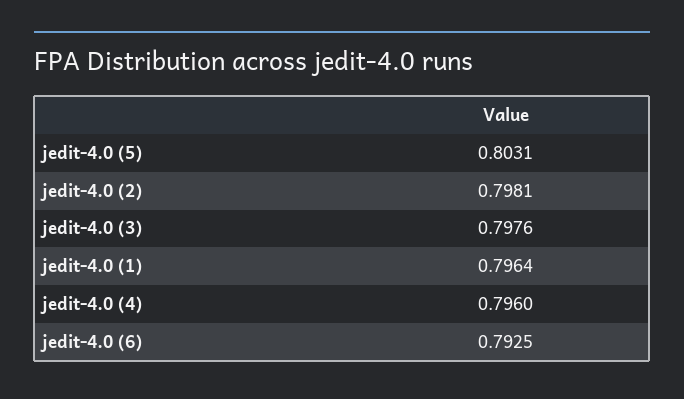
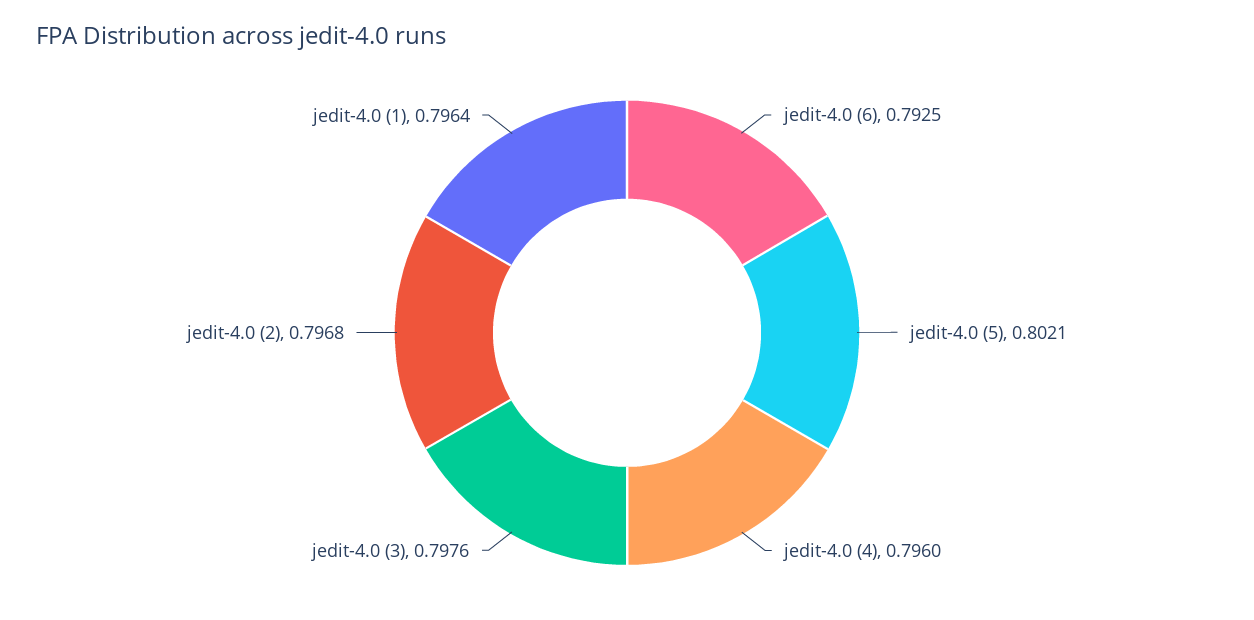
jedit-4.0 (5): 0.8031 -> 0.8021
jedit-4.0 (2): 0.7981 -> 0.7968

